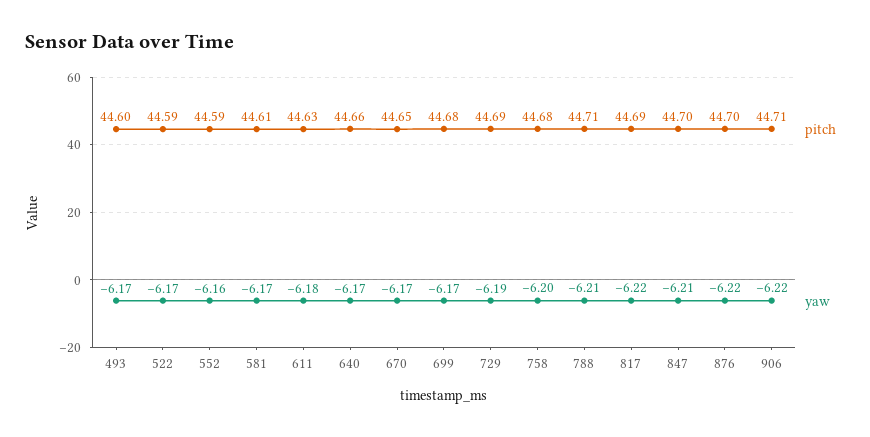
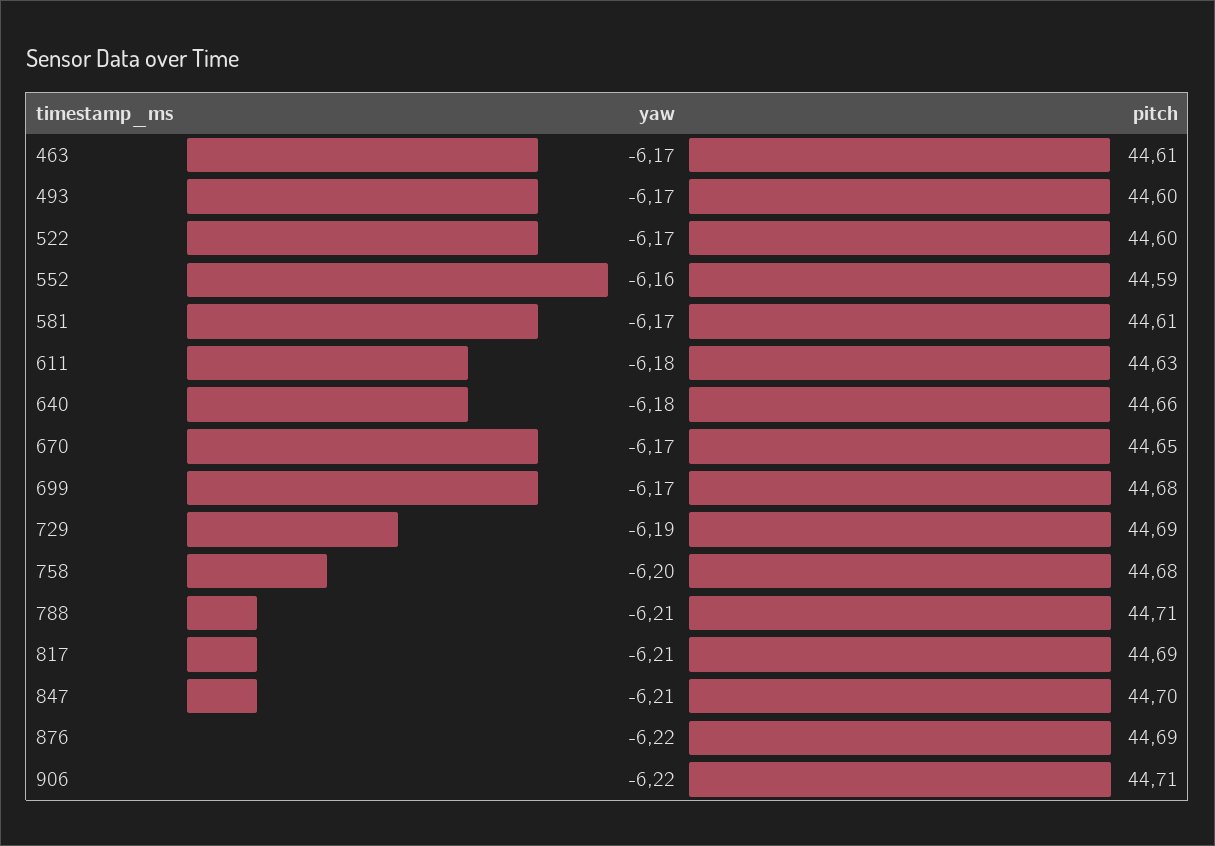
pitch, 522: 44.59 -> 44.6
yaw, 640: -6.17 -> -6.18
yaw, 817: -6.22 -> -6.21
pitch, 876: 44.7 -> 44.69
yaw, 463: none -> -6.17
pitch, 463: none -> 44.61

